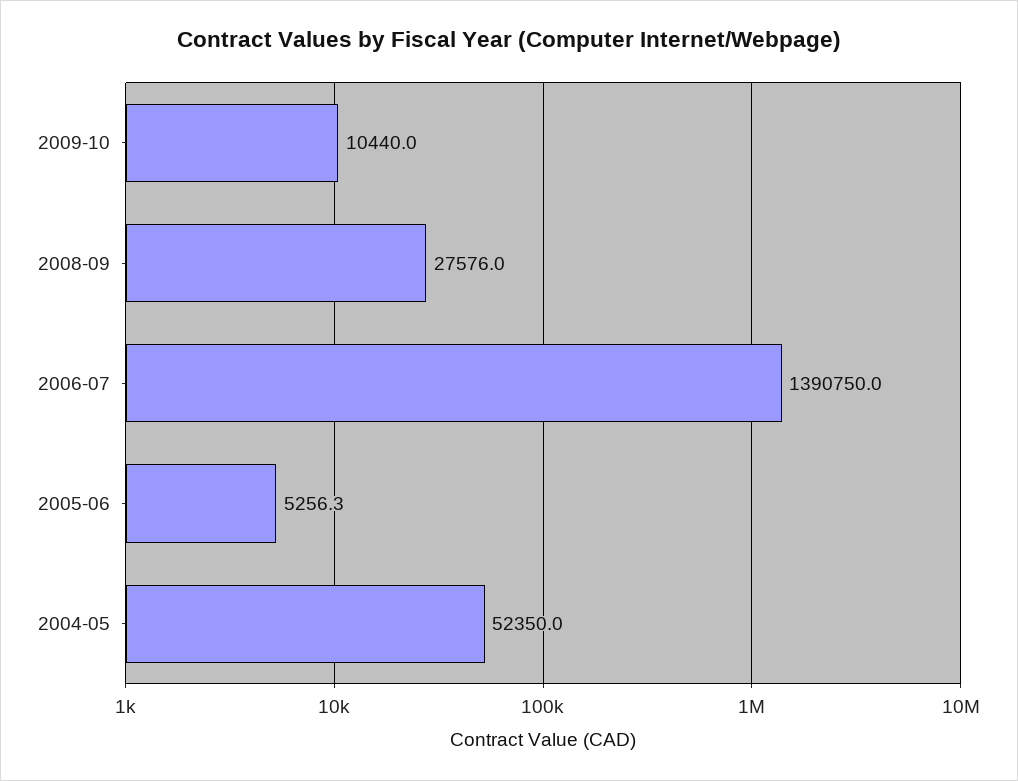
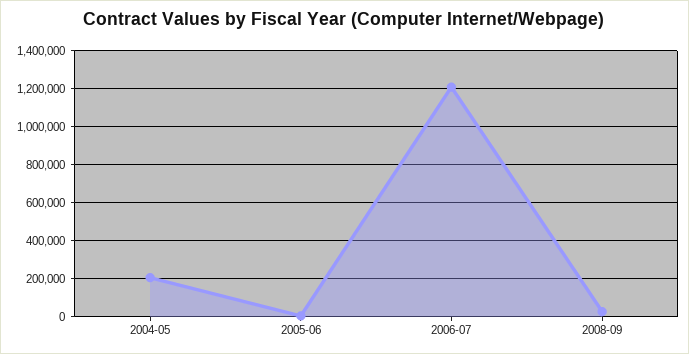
2009-10: 10440 -> none
2006-07: 1390750 -> 1200000
2004-05: 52350 -> 200000

